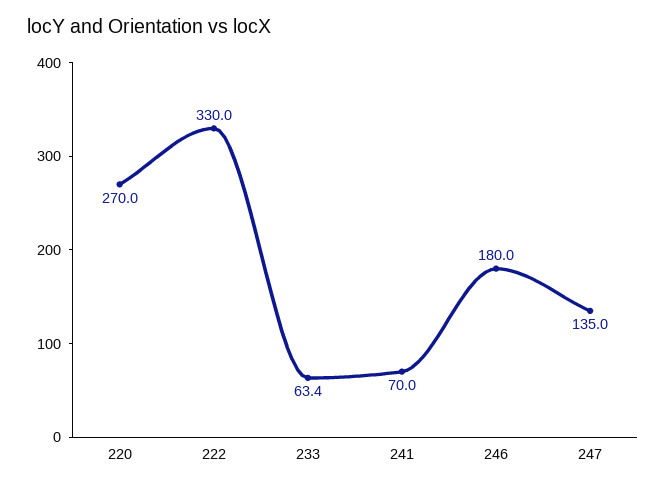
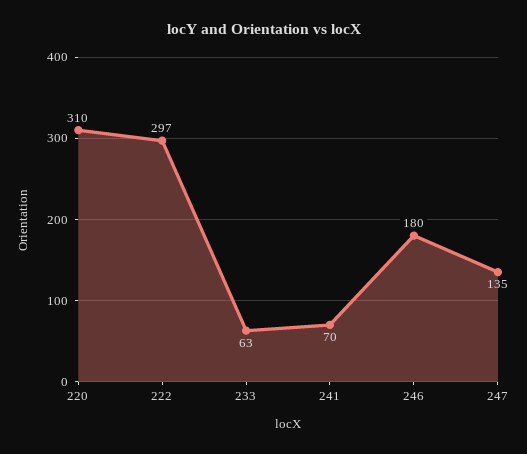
220: 270 -> 310
222: 330 -> 297

